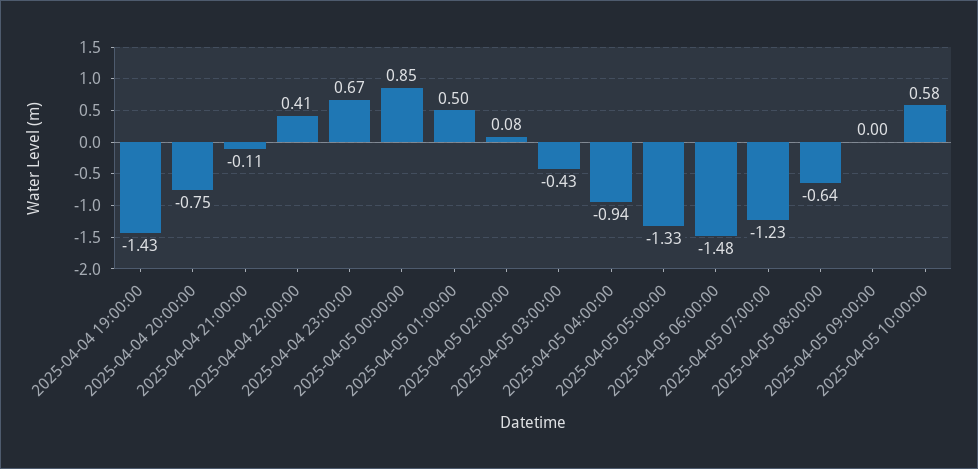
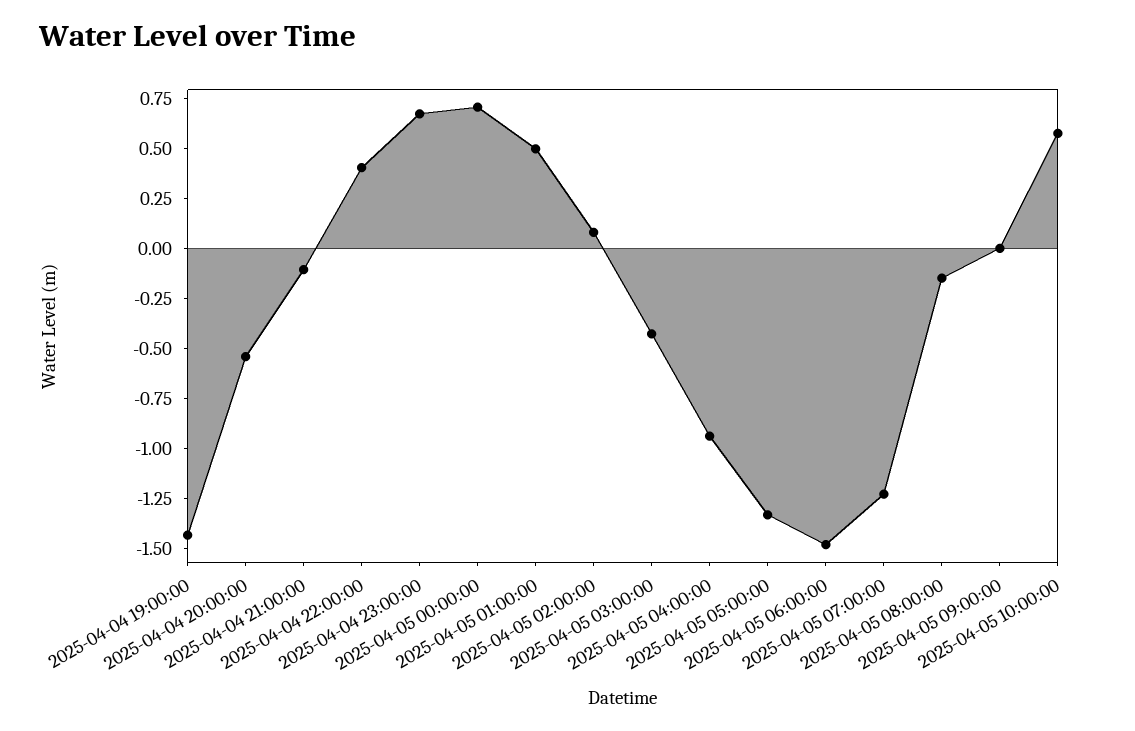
2025-04-04 20:00:00: -0.75 -> -0.55
2025-04-05 00:00:00: 0.85 -> 0.7
2025-04-05 08:00:00: -0.64 -> -0.15

